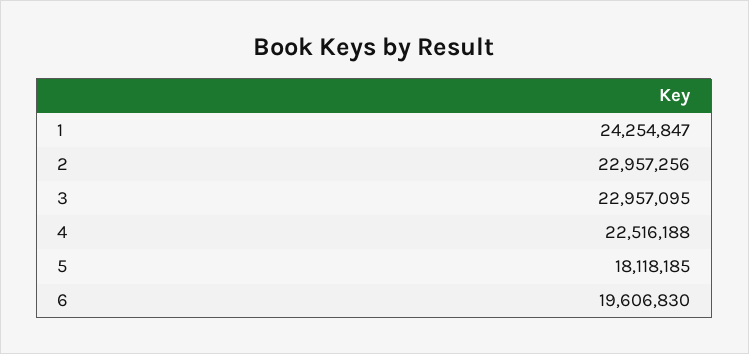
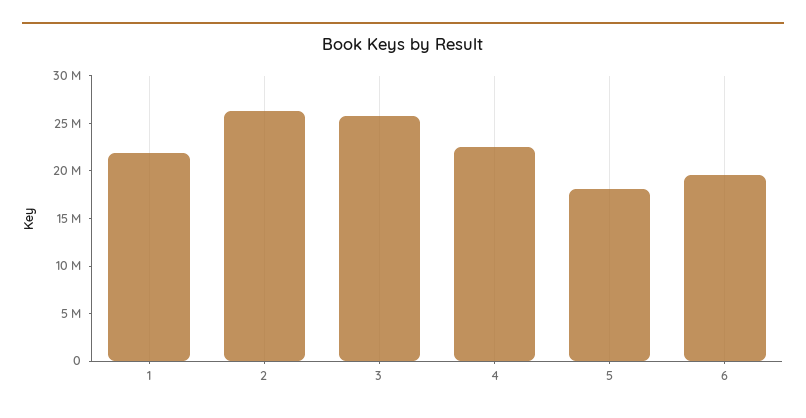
1: 24254847 -> 22000000
2: 22957256 -> 26000000
3: 22957095 -> 26000000

